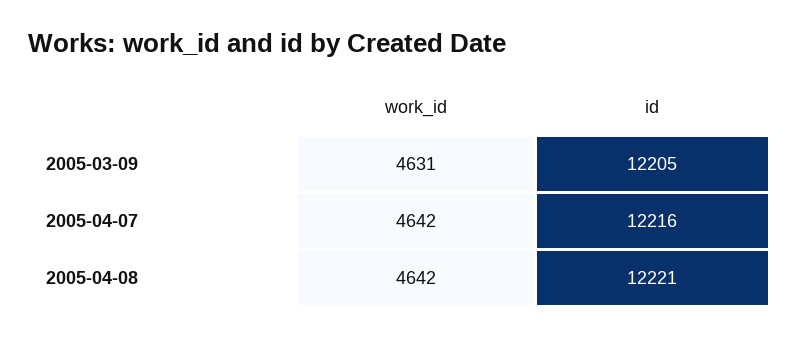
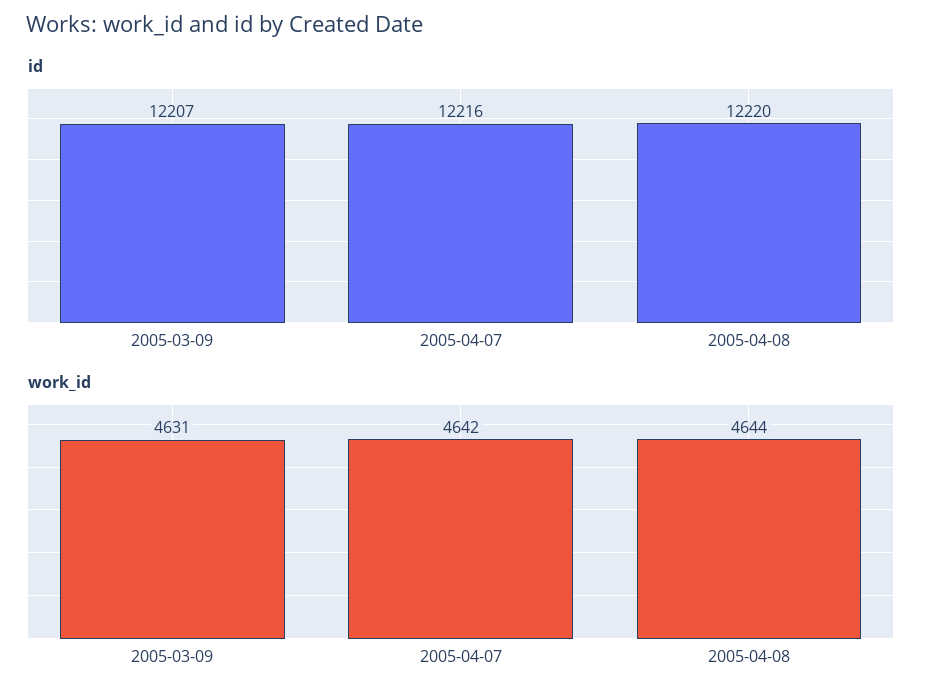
id, 2005-03-09: 12205 -> 12207
work_id, 2005-04-08: 4642 -> 4644
id, 2005-04-08: 12221 -> 12220

